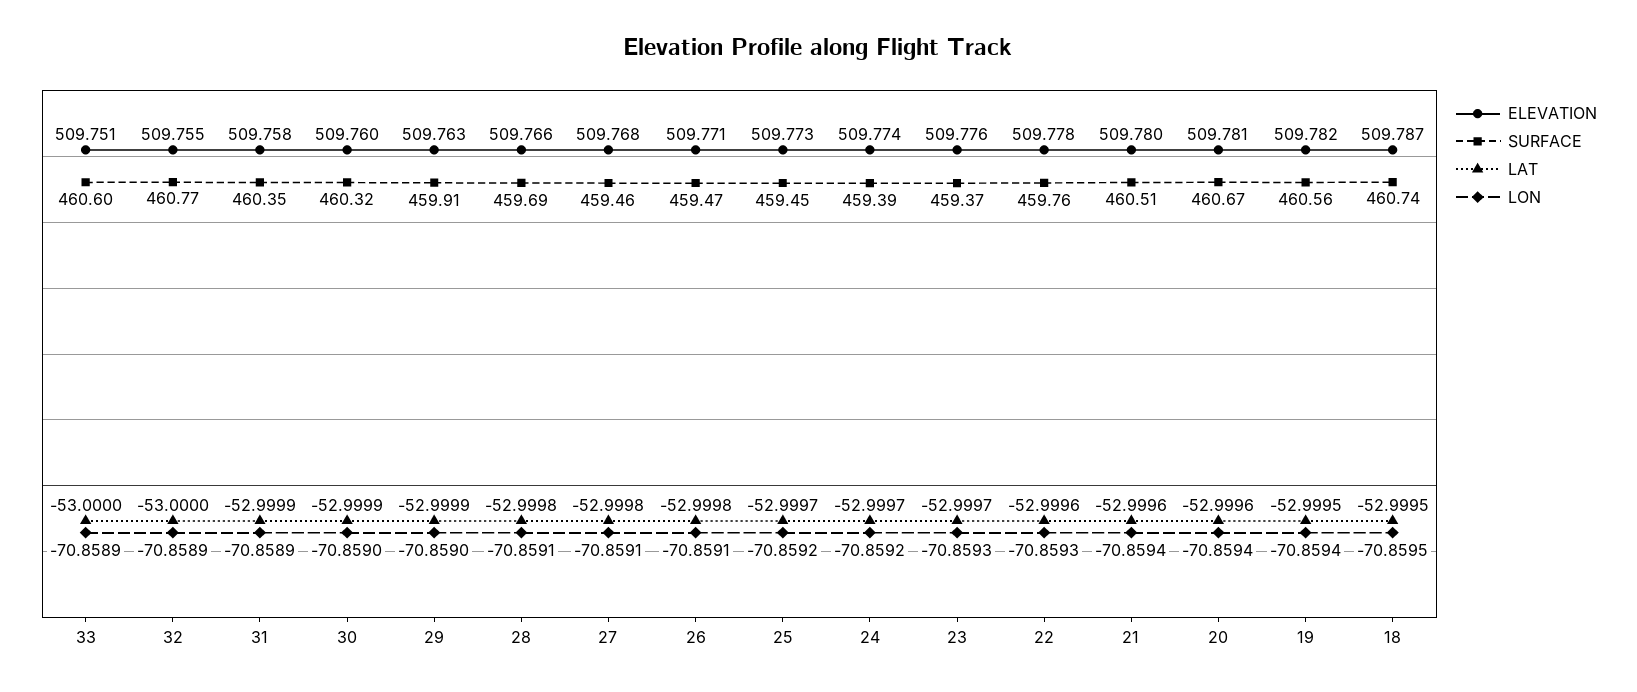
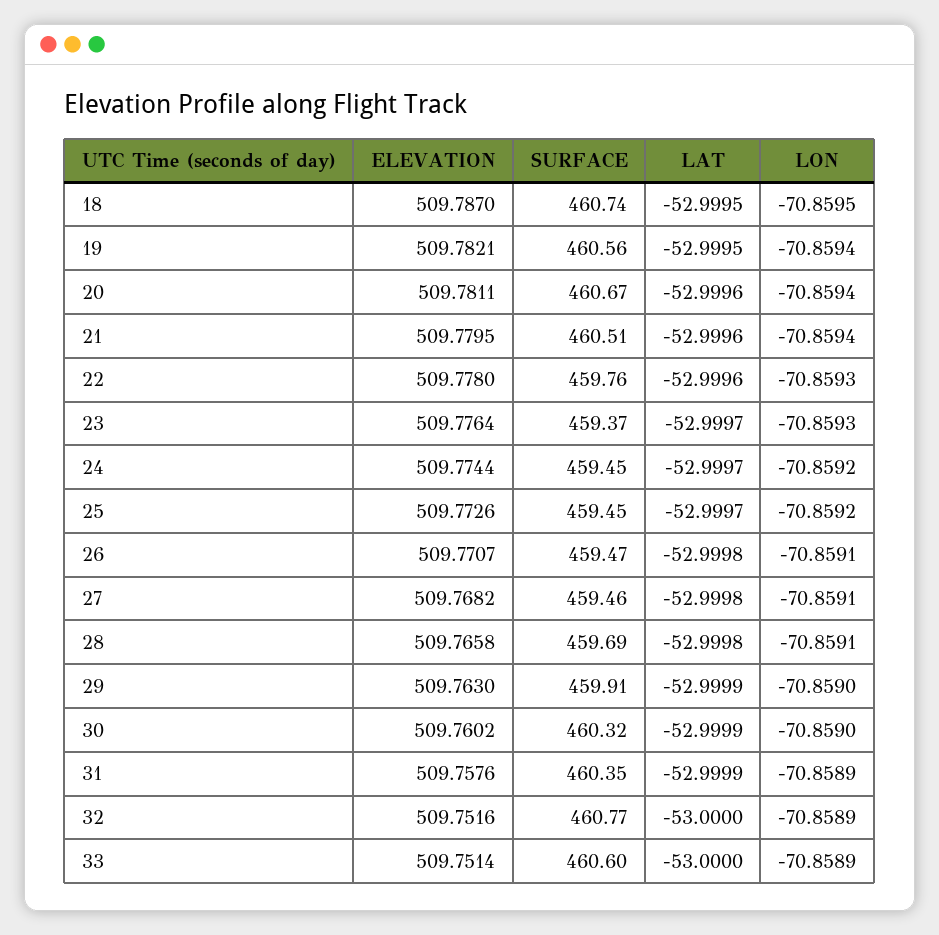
ELEVATION, 32: 509.755 -> 509.7516
SURFACE, 24: 459.39 -> 459.45

